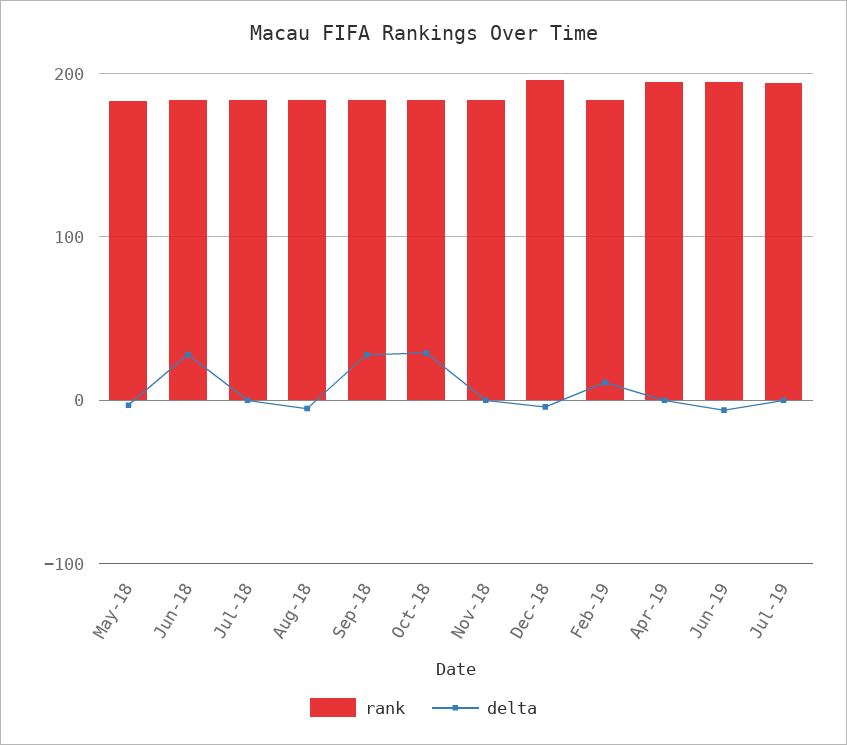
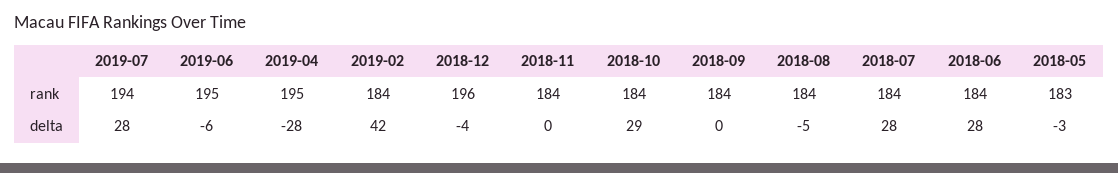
delta, Jul-18: 0 -> 28
delta, Sep-18: 30 -> 0
delta, Feb-19: 10 -> 42
delta, Apr-19: 0 -> -28
delta, Jul-19: 0 -> 28

